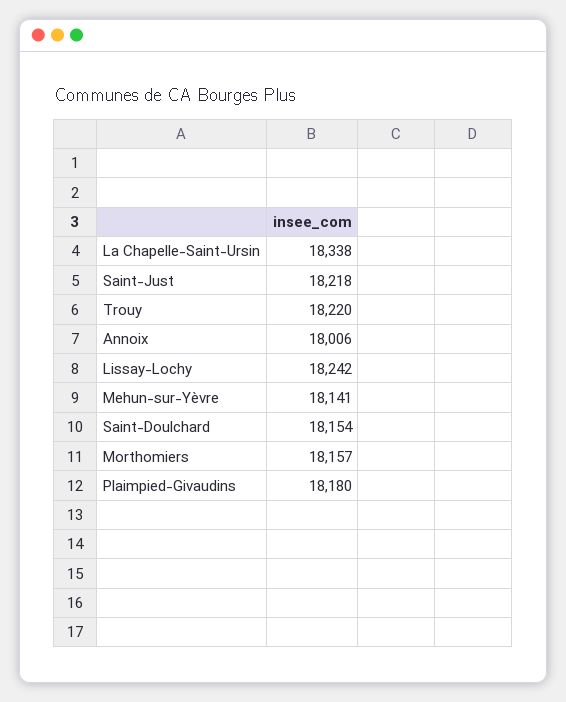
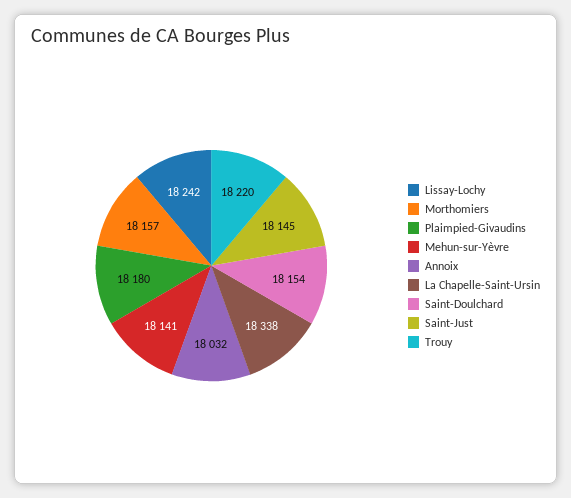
Saint-Just: 18218 -> 18145
Annoix: 18006 -> 18032

